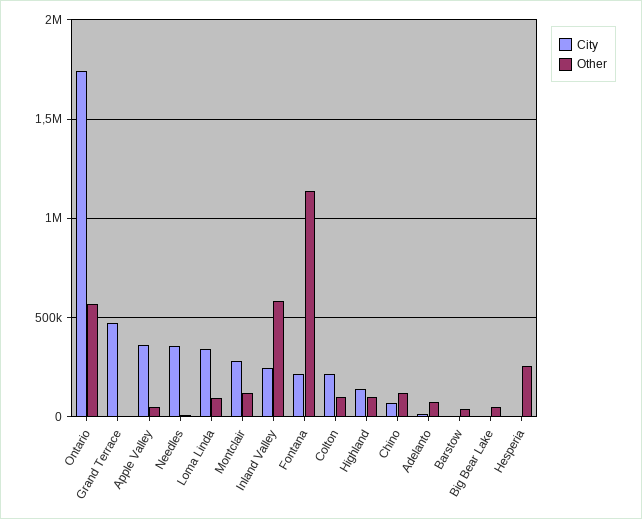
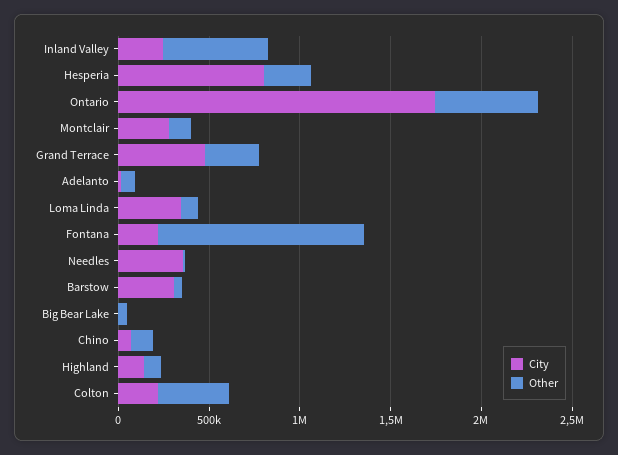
Other, Grand Terrace: 0 -> 300000
City, Apple Valley: 350000 -> none
Other, Apple Valley: 50000 -> none
Other, Colton: 100000 -> 400000
City, Barstow: 0 -> 300000
City, Hesperia: 0 -> 800000

